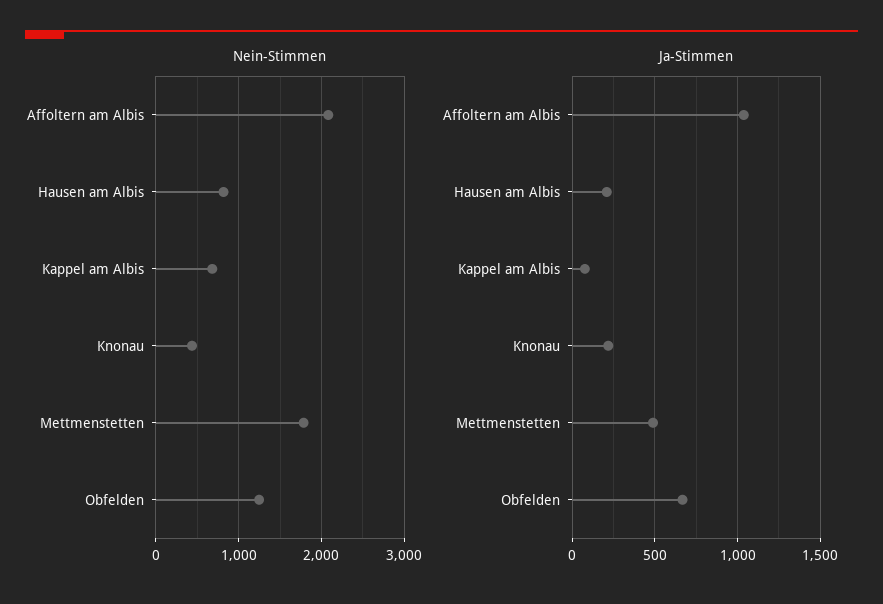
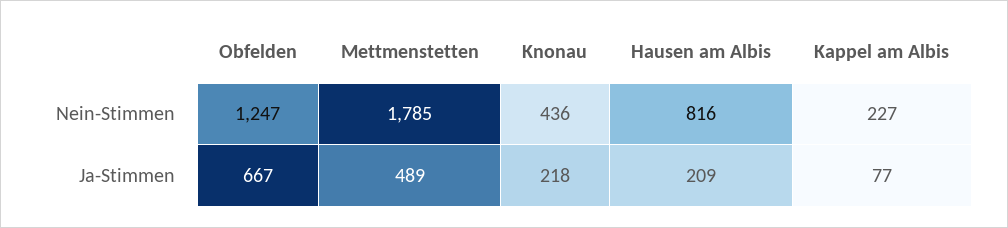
Nein-Stimmen, Affoltern am Albis: 2100 -> none
Nein-Stimmen, Kappel am Albis: 700 -> 227
Ja-Stimmen, Affoltern am Albis: 1050 -> none

